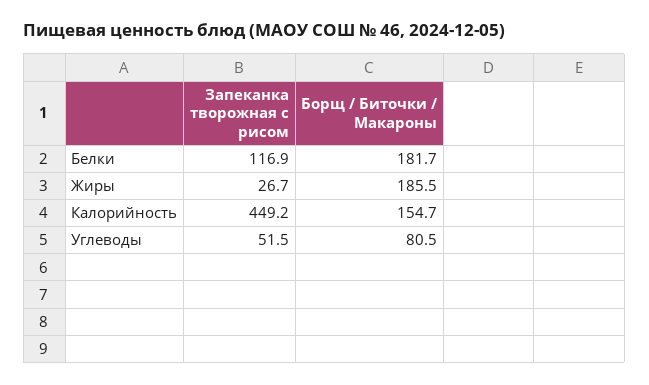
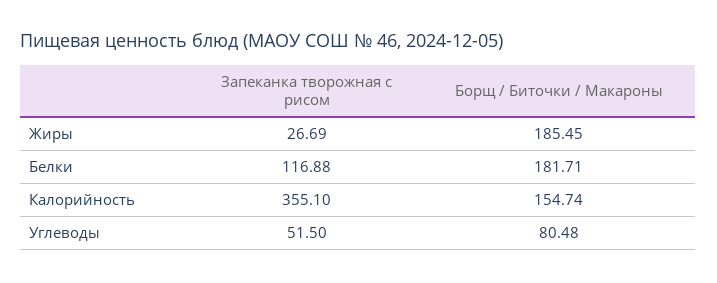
Запеканка творожная с рисом, Калорийность: 449.2 -> 355.1

